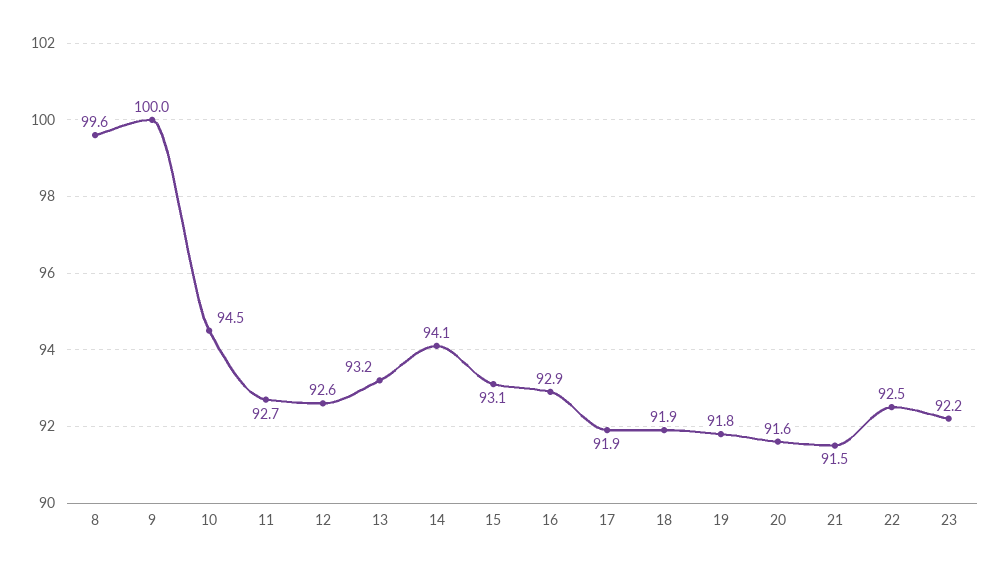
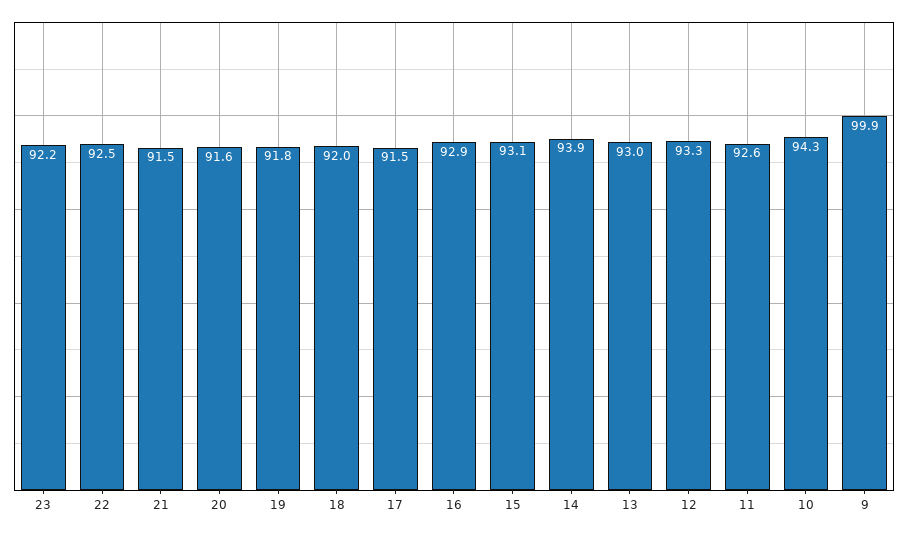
8: 99.6 -> none
9: 100 -> 99.9
10: 94.5 -> 94.3
11: 92.7 -> 92.6
12: 92.6 -> 93.3
13: 93.2 -> 93
14: 94.1 -> 93.9
17: 91.9 -> 91.5
18: 91.9 -> 92

